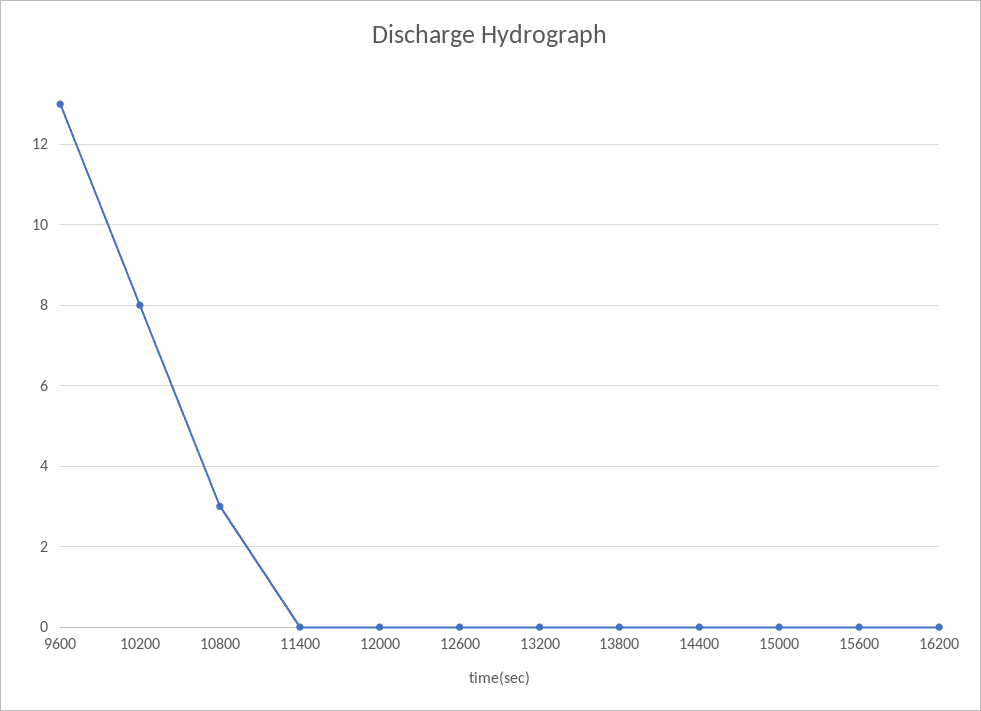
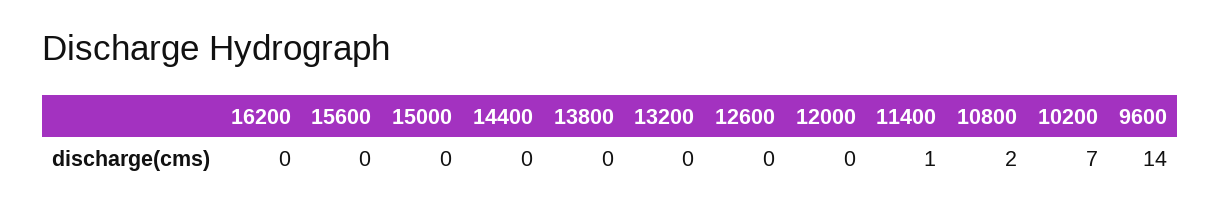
9600: 13 -> 14
10200: 8 -> 7
10800: 3 -> 2
11400: 0 -> 1

